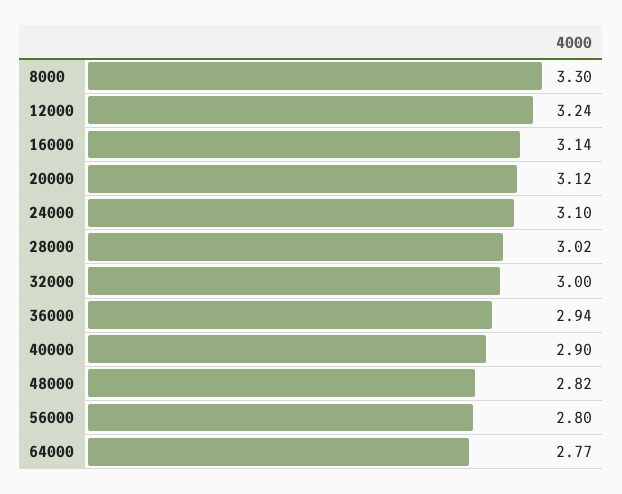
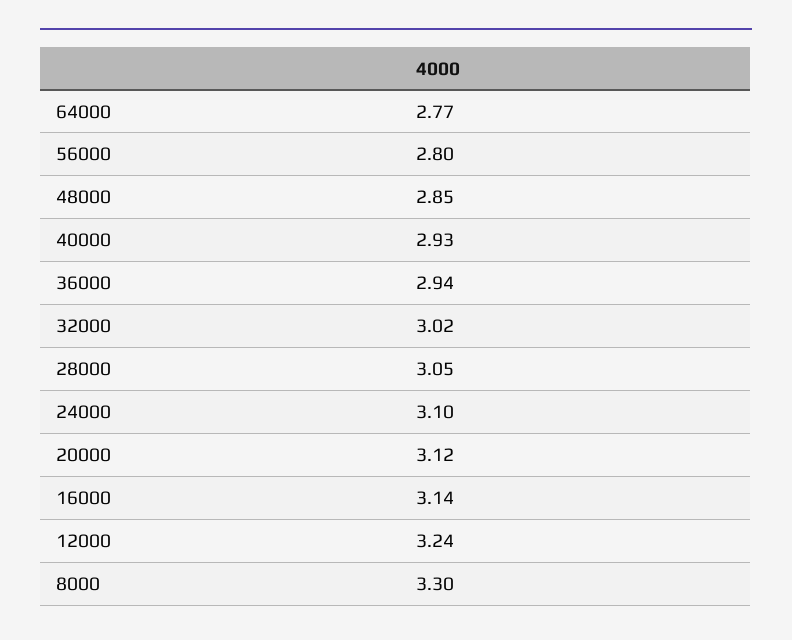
28000: 3.02 -> 3.05
32000: 3 -> 3.02
40000: 2.9 -> 2.93
48000: 2.82 -> 2.85

